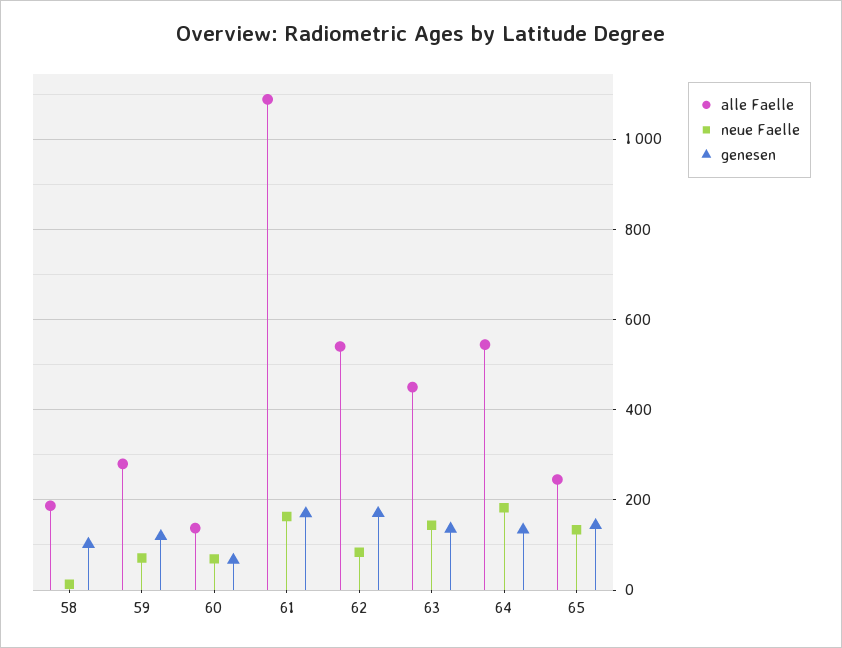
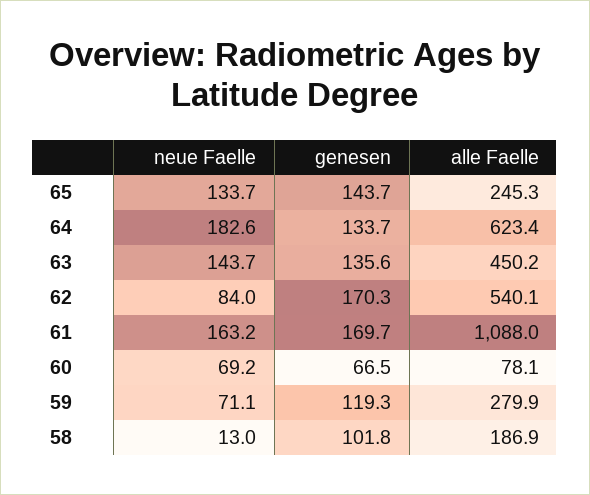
alle Faelle, 60: 140 -> 78.1
alle Faelle, 64: 540 -> 623.4

